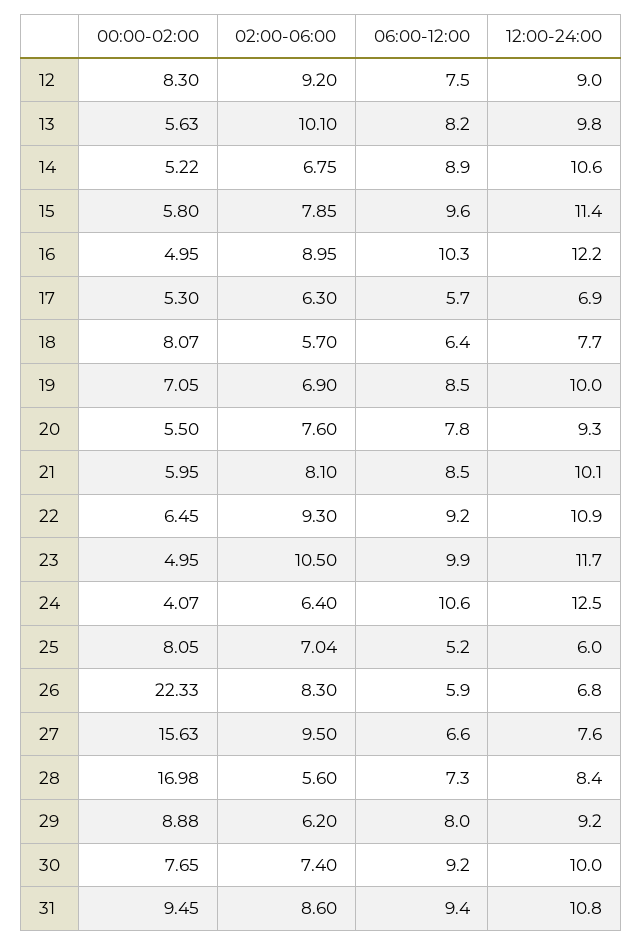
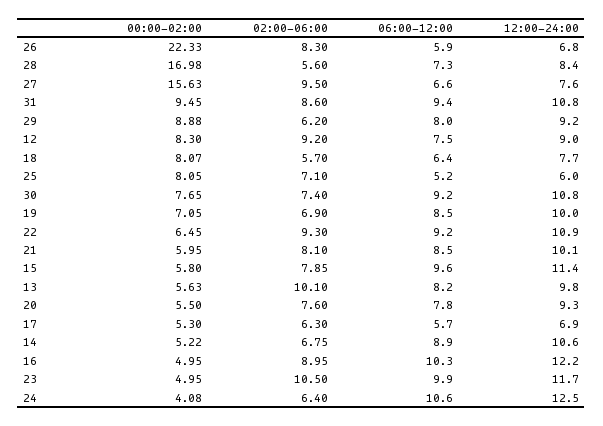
00:00-02:00, 24: 4.07 -> 4.08
02:00-06:00, 25: 7.04 -> 7.1
12:00-24:00, 30: 10 -> 10.8

